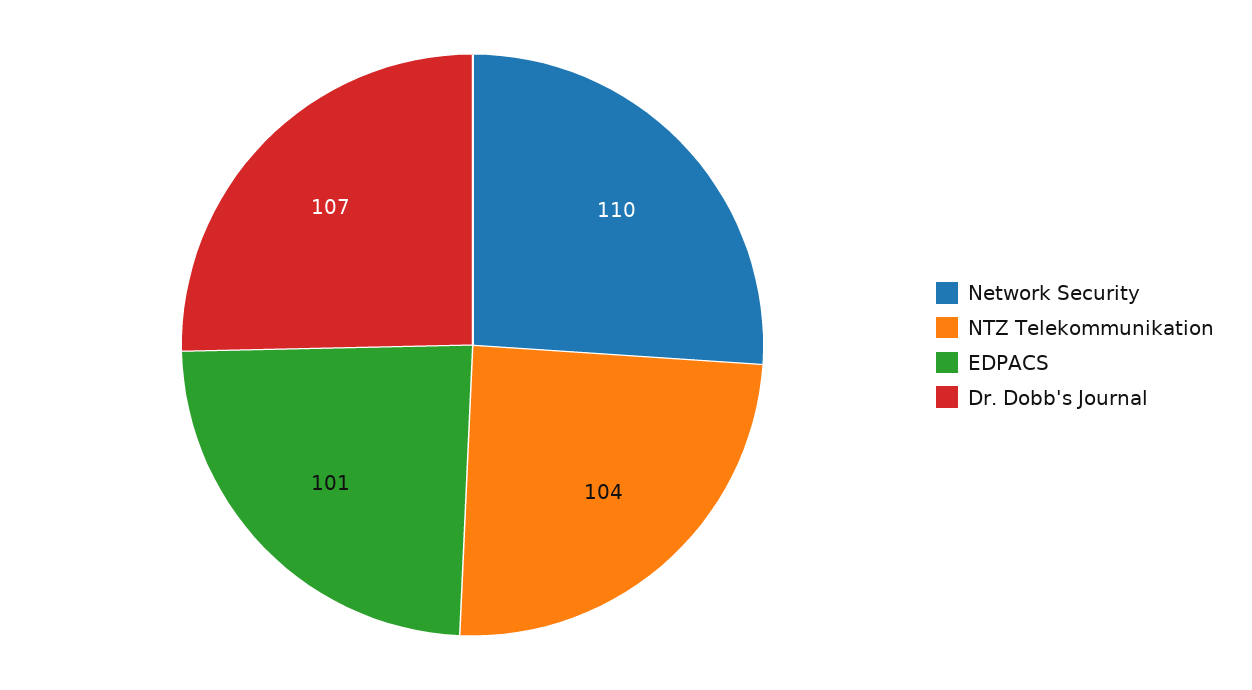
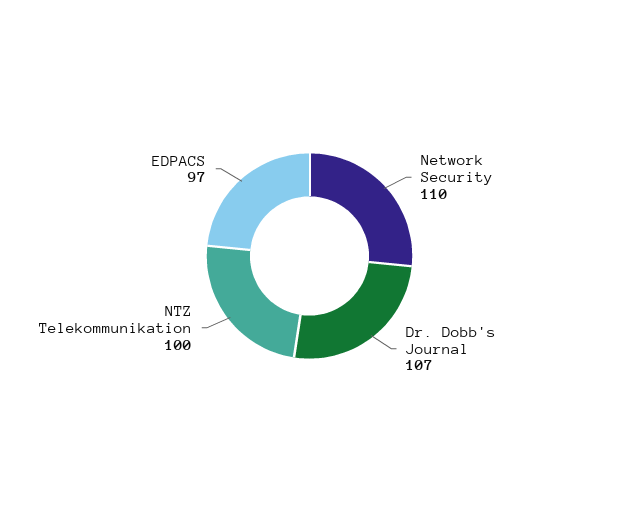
NTZ Telekommunikation: 104 -> 100
EDPACS: 101 -> 97

